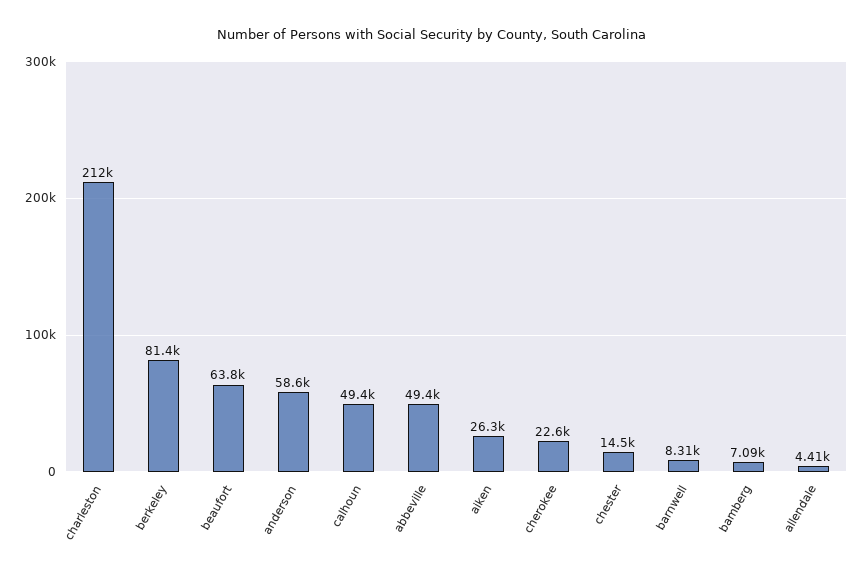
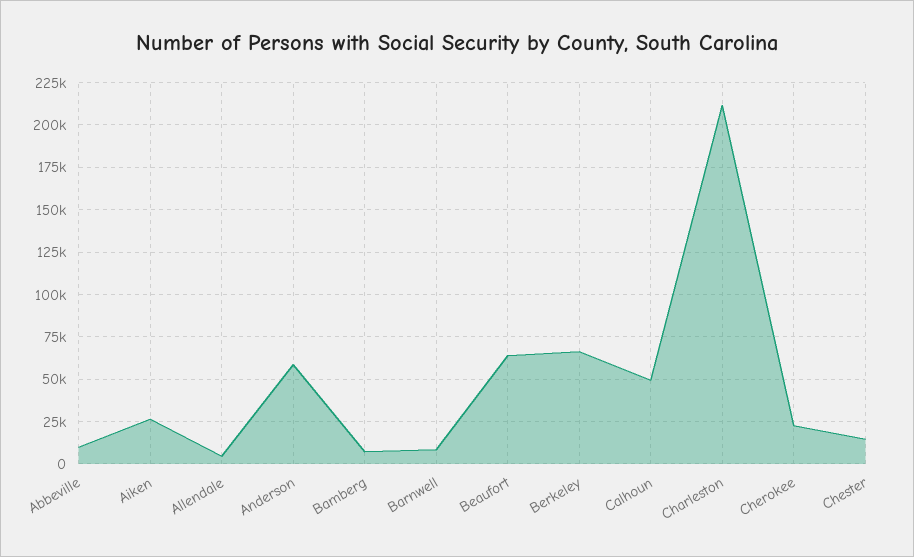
berkeley: 81400 -> 65000
abbeville: 49400 -> 10000

